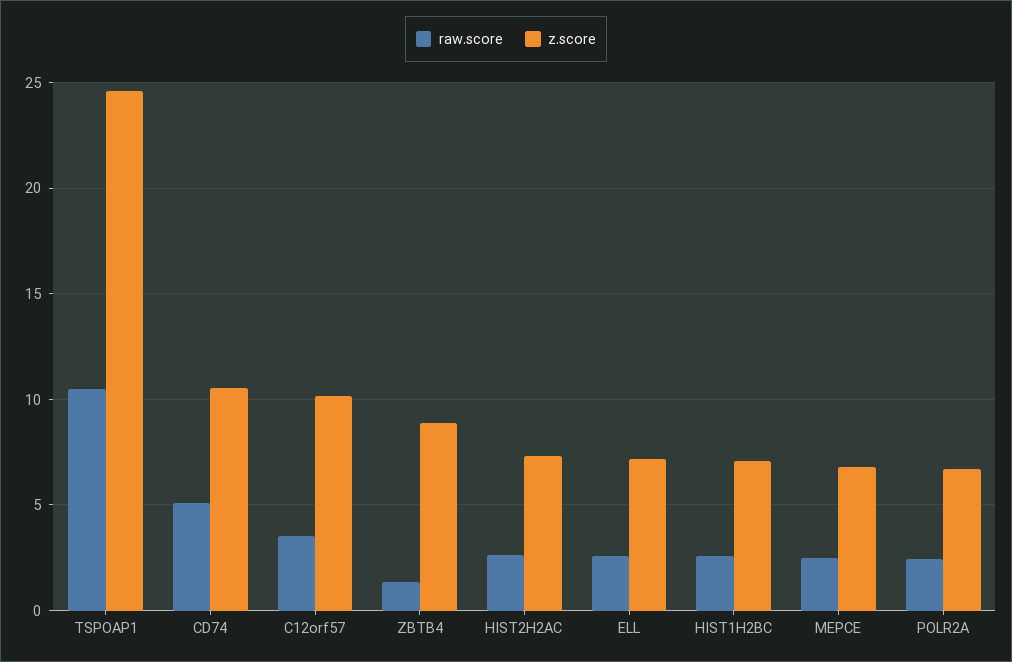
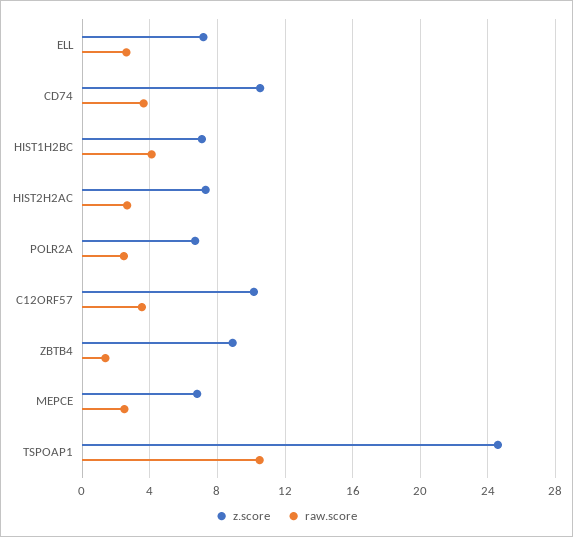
raw.score, CD74: 5 -> 3.5
raw.score, HIST1H2BC: 2.5 -> 4

